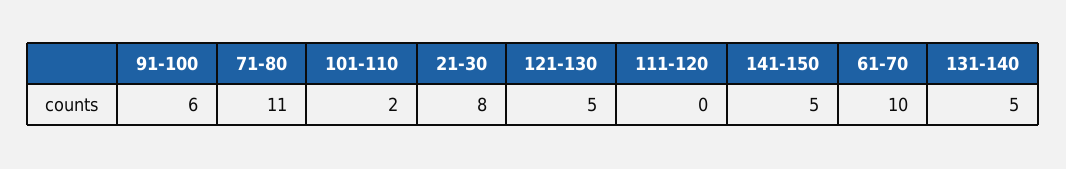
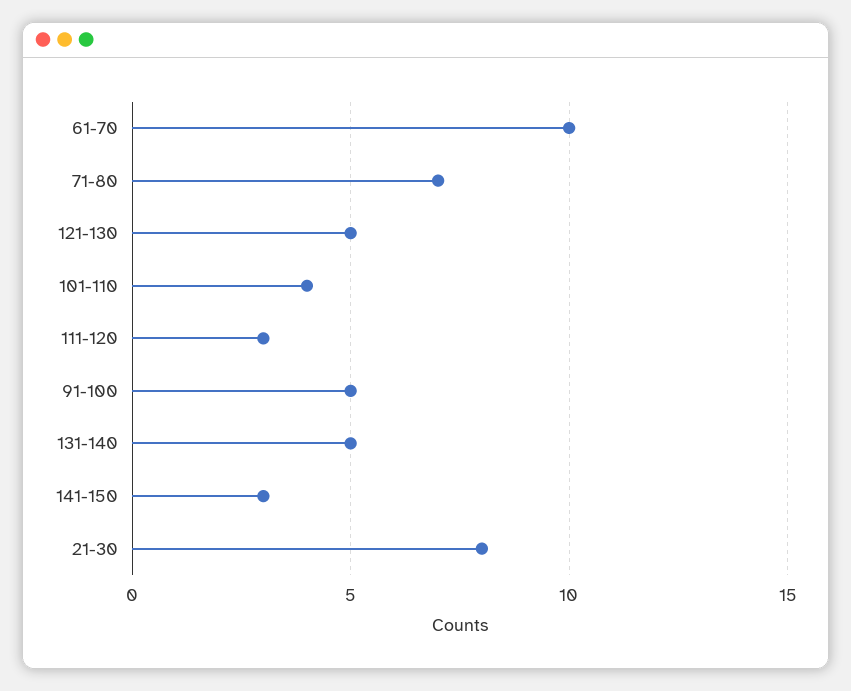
91-100: 6 -> 5
71-80: 11 -> 7
101-110: 2 -> 4
111-120: 0 -> 3
141-150: 5 -> 3

